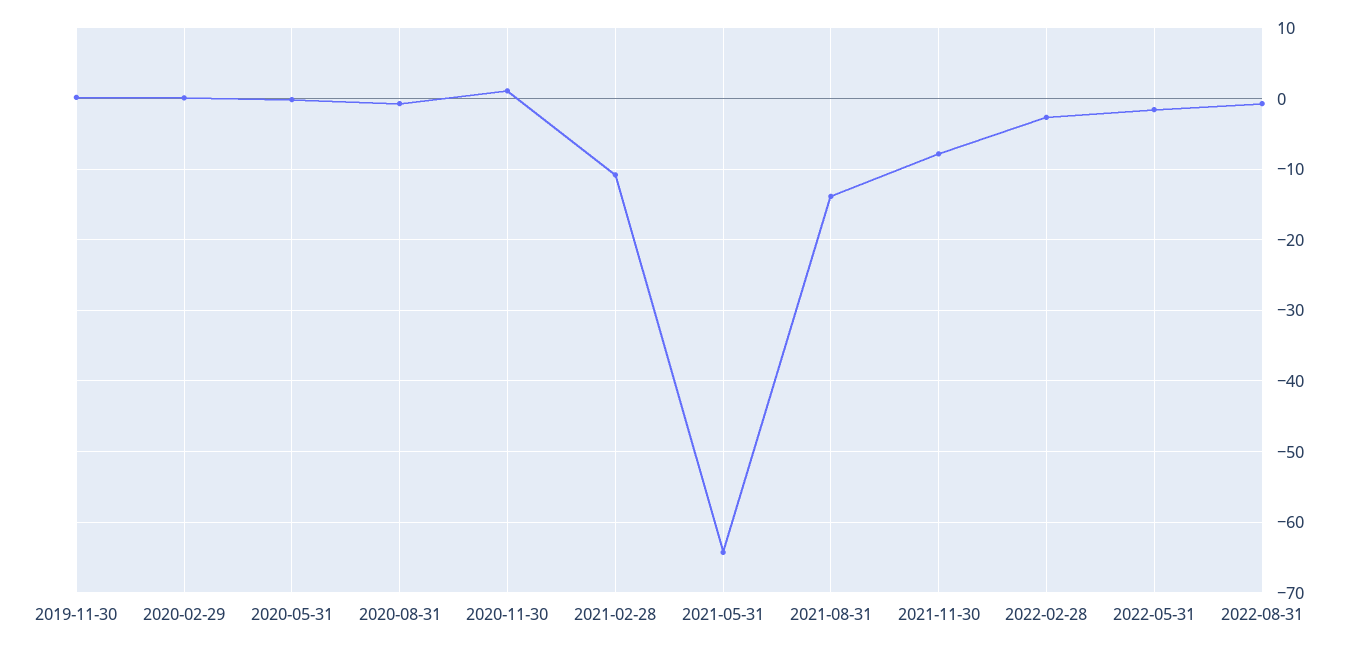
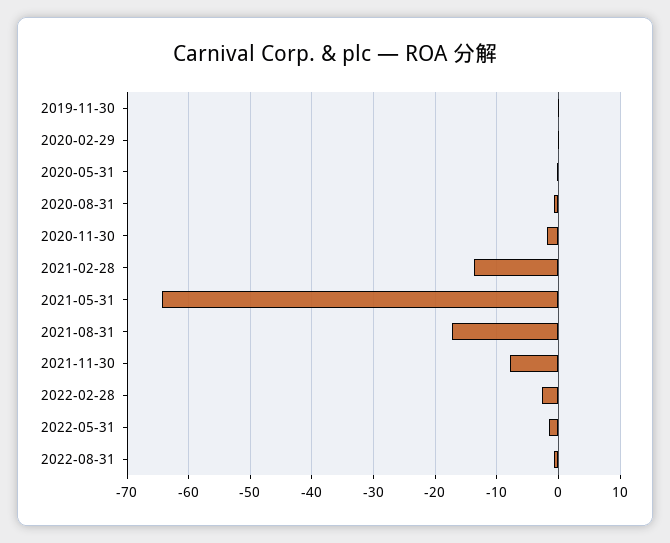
2020-11-30: 1 -> -2
2021-02-28: -11 -> -14
2021-08-31: -14 -> -17

